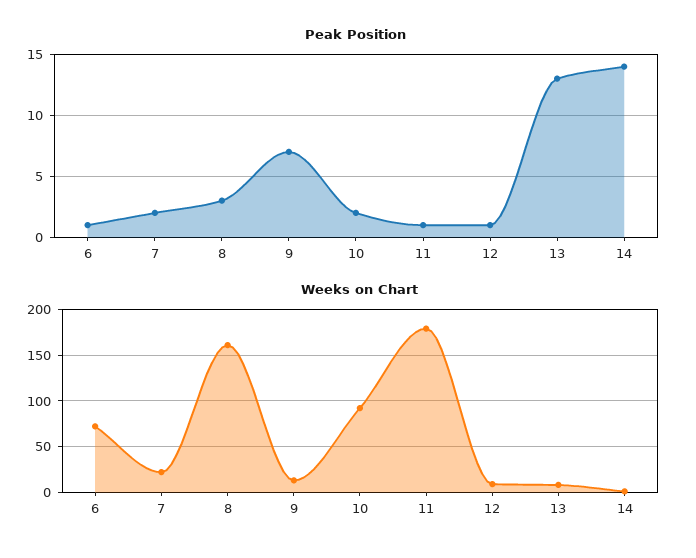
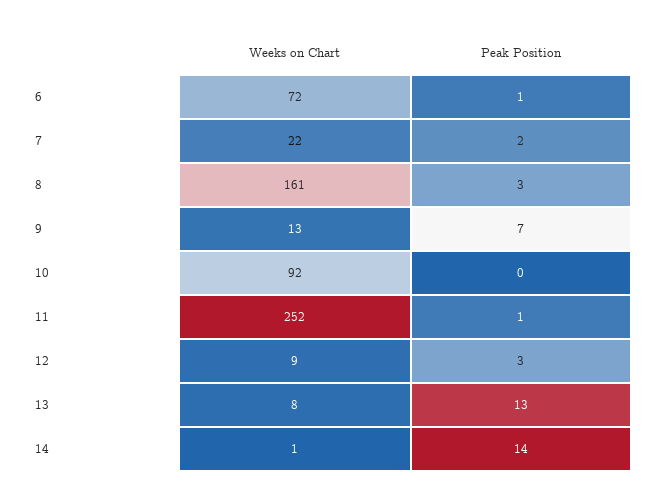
Peak Position, 10: 2 -> 0
Peak Position, 12: 1 -> 3
Weeks on Chart, 11: 180 -> 252

